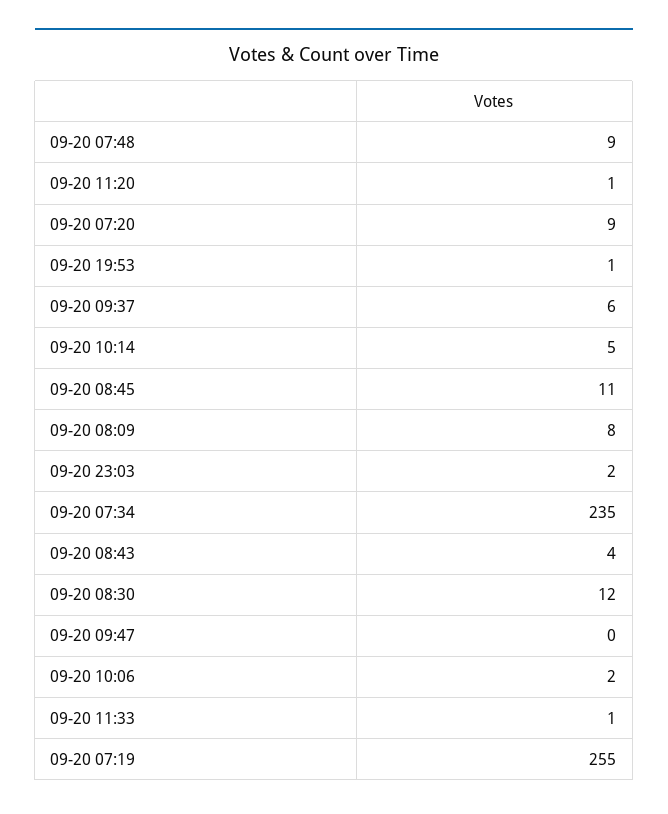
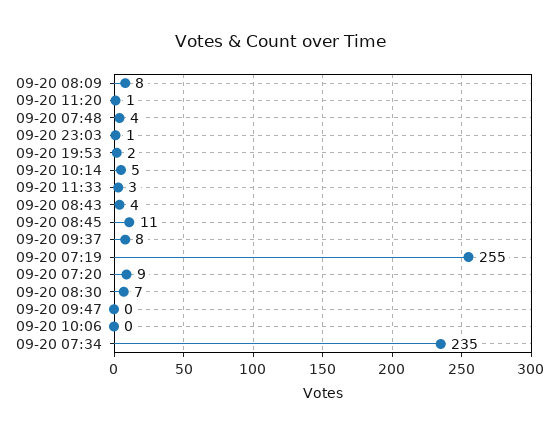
09-20 07:48: 9 -> 4
09-20 19:53: 1 -> 2
09-20 09:37: 6 -> 8
09-20 23:03: 2 -> 1
09-20 08:30: 12 -> 7
09-20 10:06: 2 -> 0
09-20 11:33: 1 -> 3

